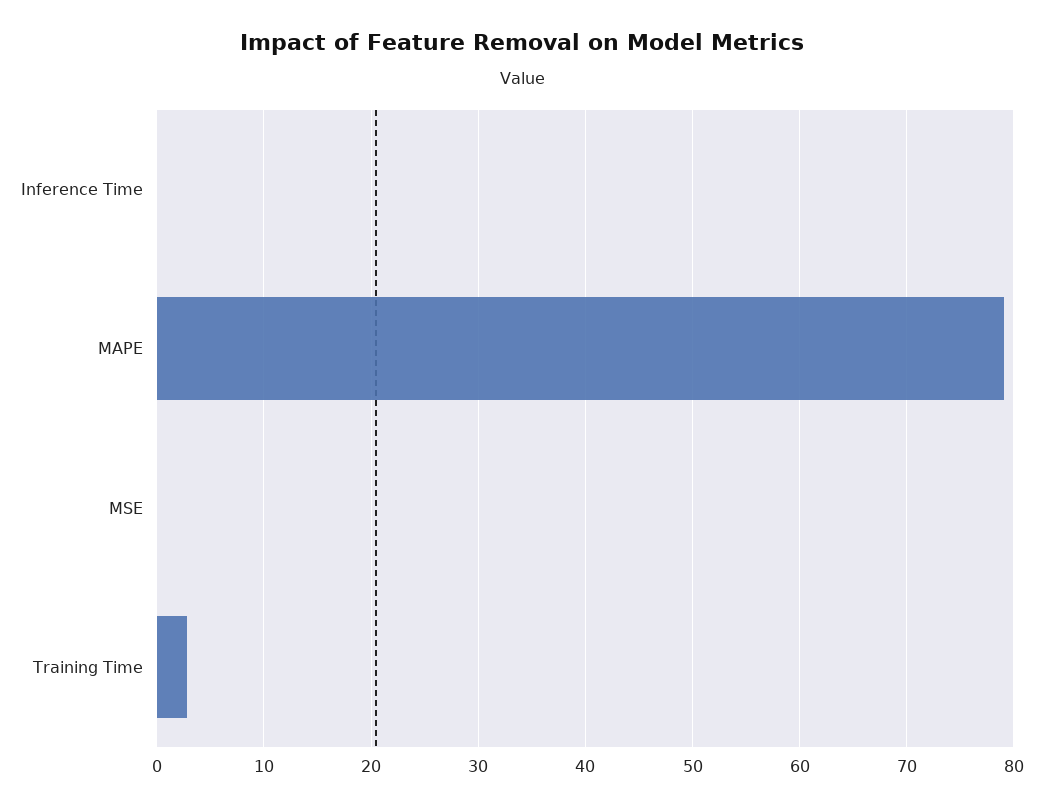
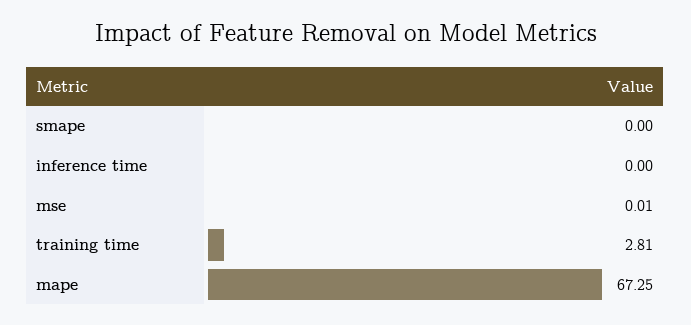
MAPE: 79 -> 67.25
smape: none -> 0

